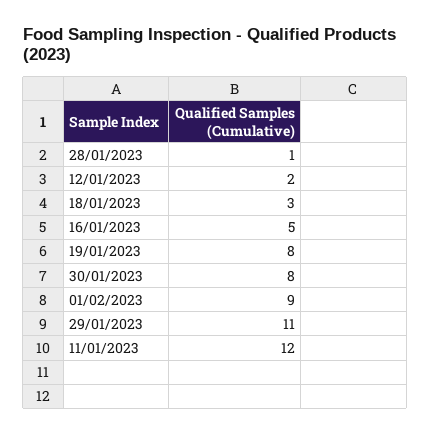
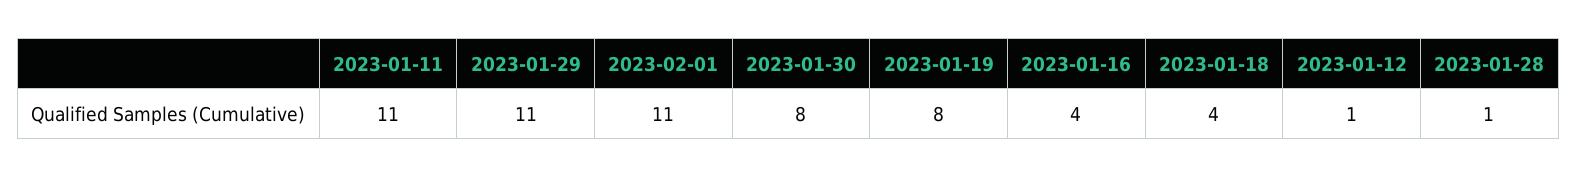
12/01/2023: 2 -> 1
18/01/2023: 3 -> 4
16/01/2023: 5 -> 4
01/02/2023: 9 -> 11
11/01/2023: 12 -> 11

